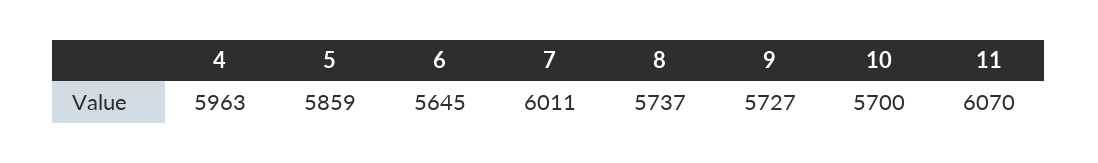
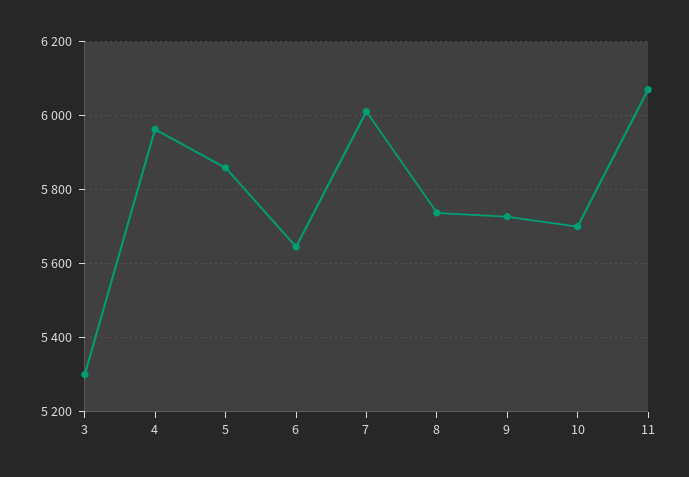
3: none -> 5300

